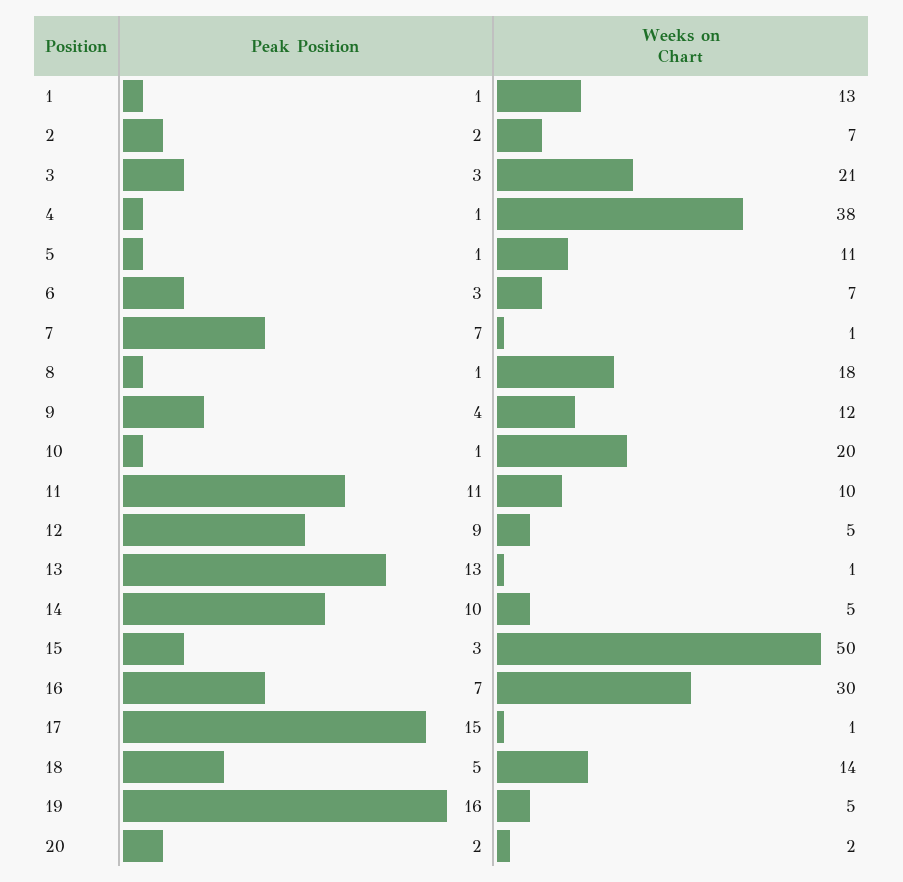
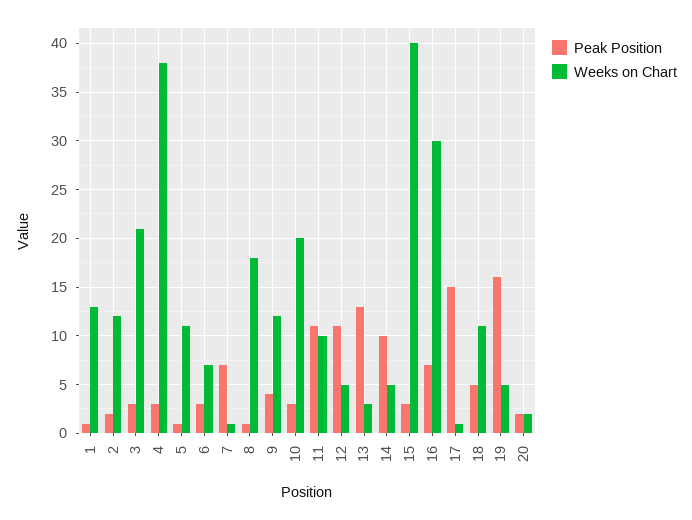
Weeks on Chart, 2: 7 -> 12
Peak Position, 4: 1 -> 3
Peak Position, 10: 1 -> 3
Peak Position, 12: 9 -> 11
Weeks on Chart, 13: 1 -> 3
Weeks on Chart, 15: 50 -> 40
Weeks on Chart, 18: 14 -> 11

